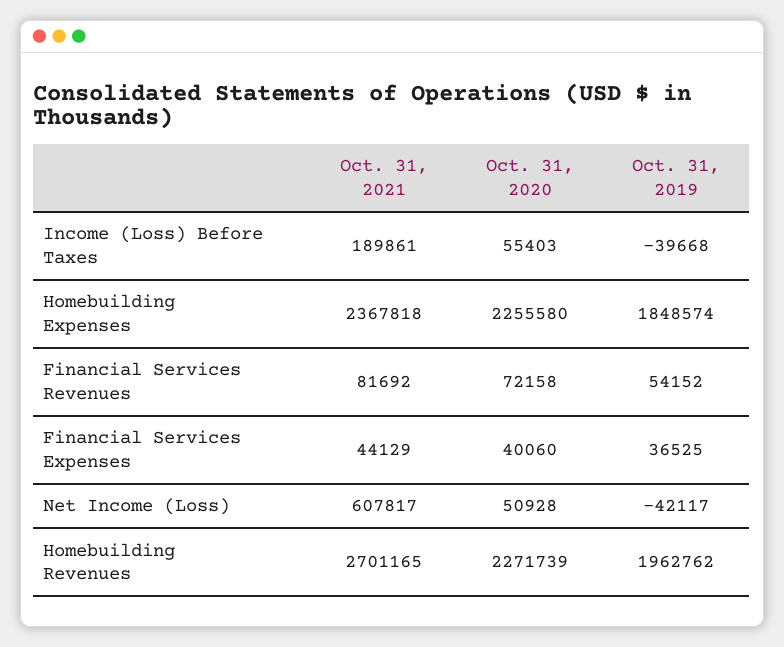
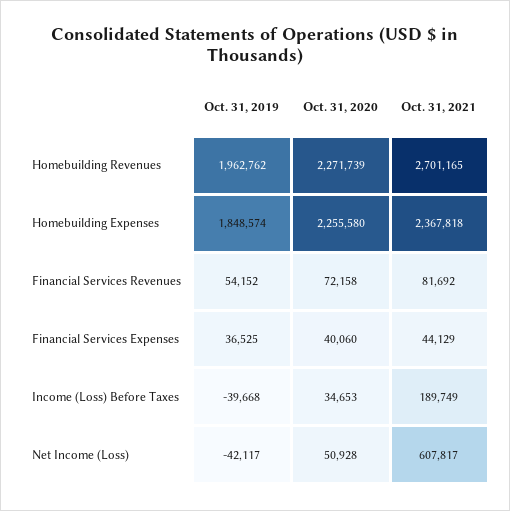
Oct. 31, 2021, Income (Loss) Before Taxes: 189861 -> 189749
Oct. 31, 2020, Income (Loss) Before Taxes: 55403 -> 34653

